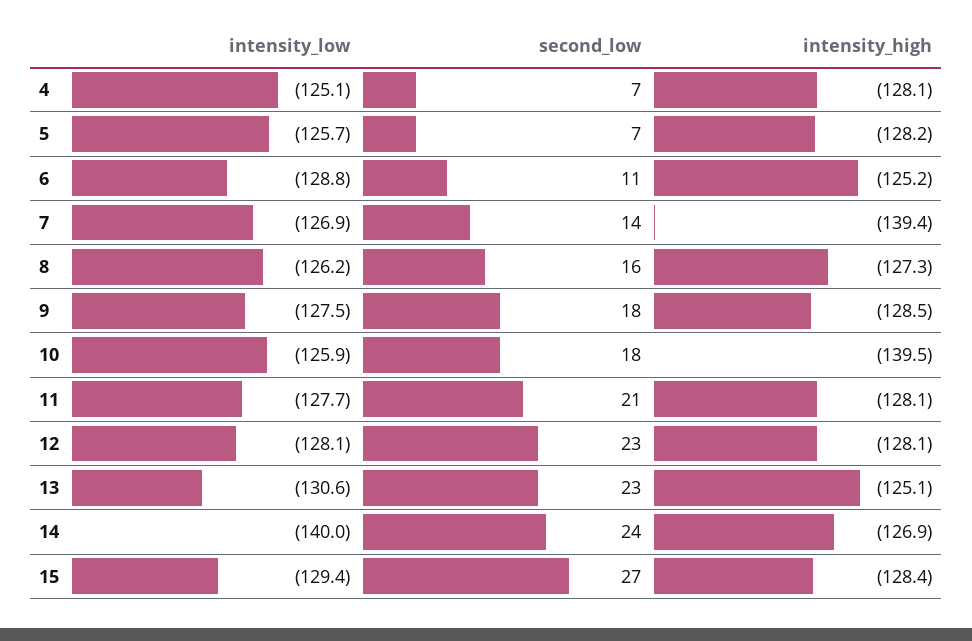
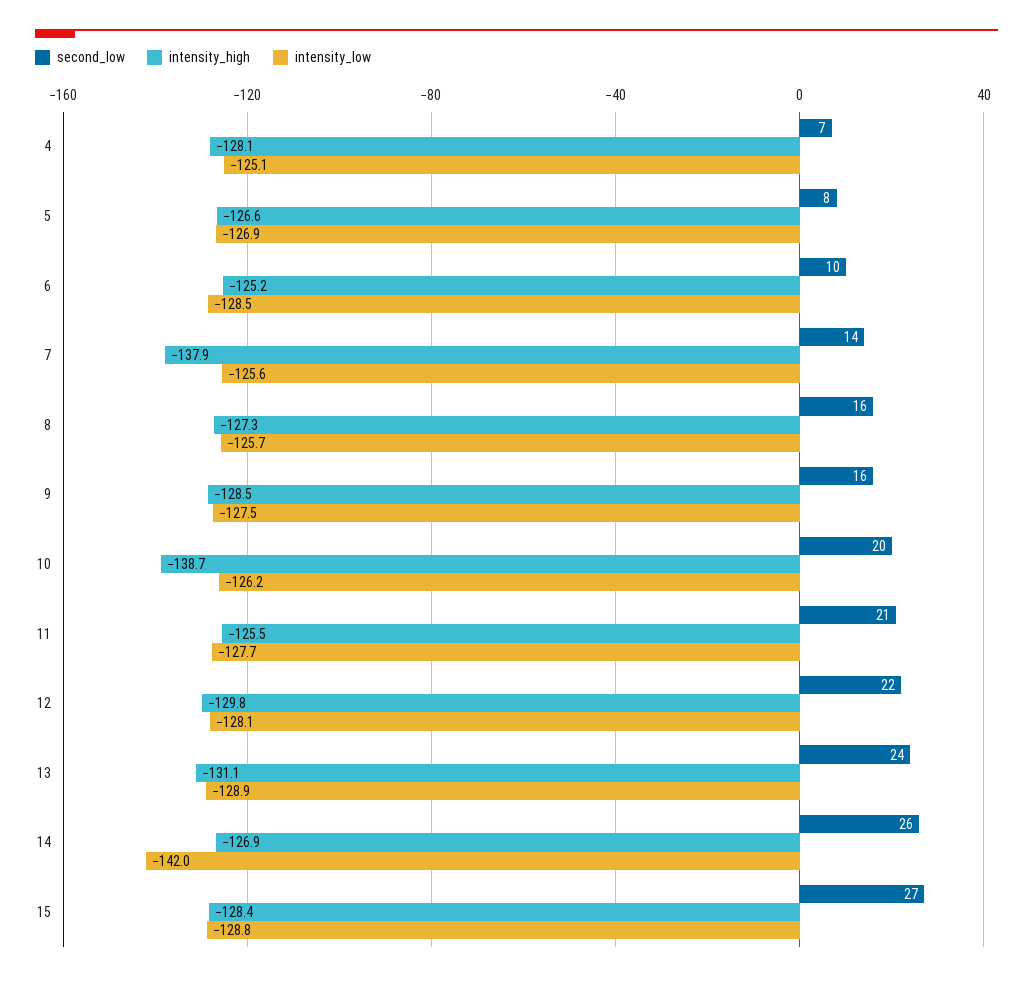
intensity_low, 5: -125.7 -> -126.9
second_low, 5: 7 -> 8
intensity_high, 5: -128.2 -> -126.6
intensity_low, 6: -128.8 -> -128.5
second_low, 6: 11 -> 10
intensity_low, 7: -126.9 -> -125.6
intensity_high, 7: -139.4 -> -137.9
intensity_low, 8: -126.2 -> -125.7
second_low, 9: 18 -> 16
intensity_low, 10: -125.9 -> -126.2
second_low, 10: 18 -> 20
intensity_high, 10: -139.5 -> -138.7
intensity_high, 11: -128.1 -> -125.5
second_low, 12: 23 -> 22
intensity_high, 12: -128.1 -> -129.8
intensity_low, 13: -130.6 -> -128.9
second_low, 13: 23 -> 24
intensity_high, 13: -125.1 -> -131.1
intensity_low, 14: -140 -> -142
second_low, 14: 24 -> 26
intensity_low, 15: -129.4 -> -128.8

